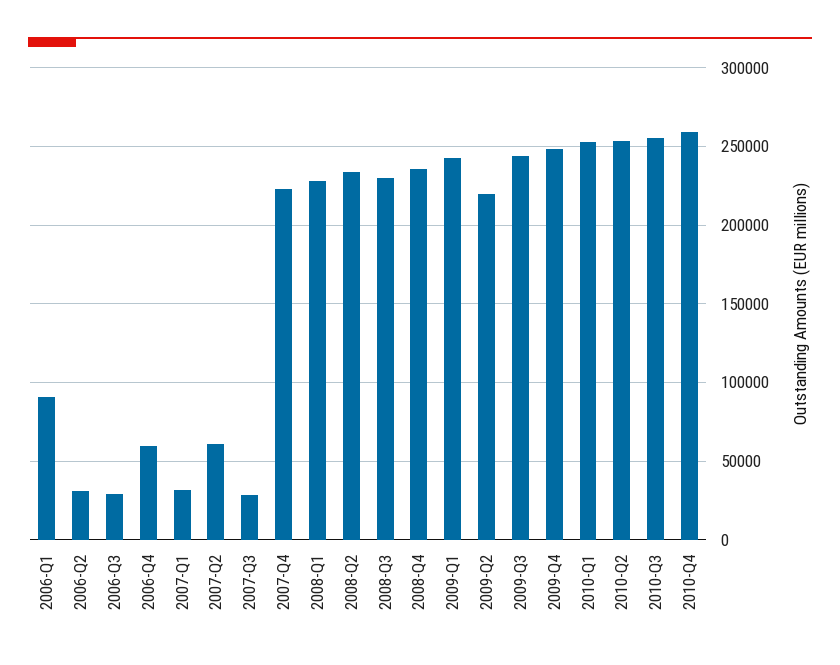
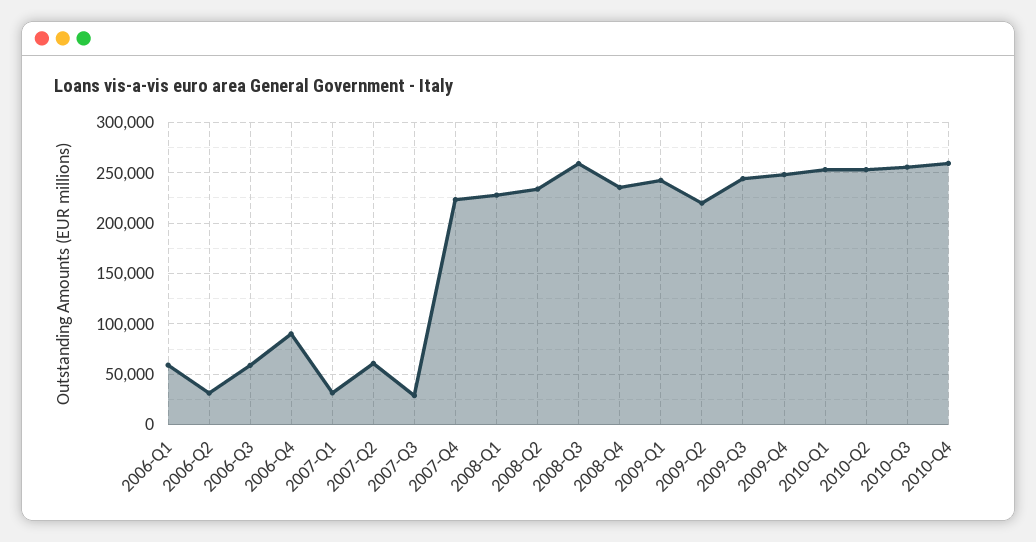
2006-Q1: 90000 -> 60000
2006-Q3: 30000 -> 60000
2006-Q4: 60000 -> 90000
2008-Q3: 230000 -> 260000

